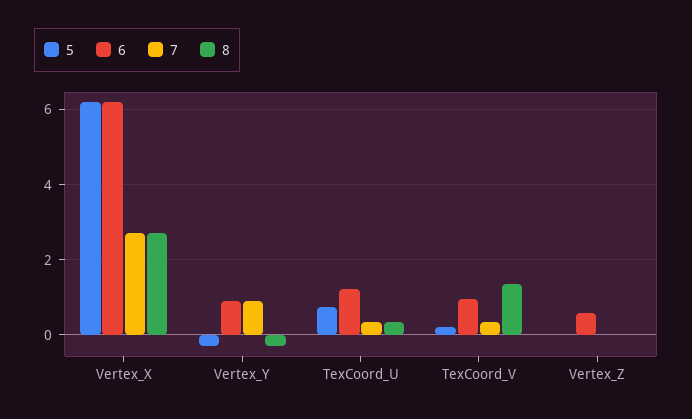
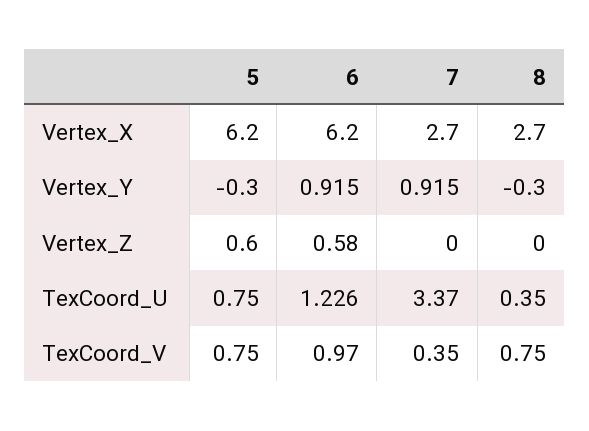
7, TexCoord_U: 0.4 -> 3.37
5, TexCoord_V: 0.2 -> 0.75
8, TexCoord_V: 1.4 -> 0.75
5, Vertex_Z: 0 -> 0.6

